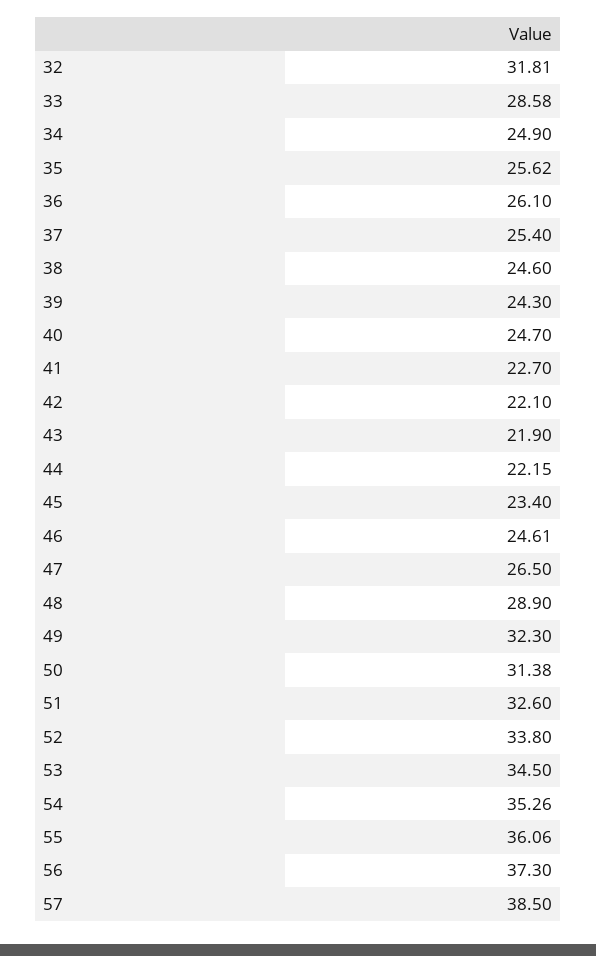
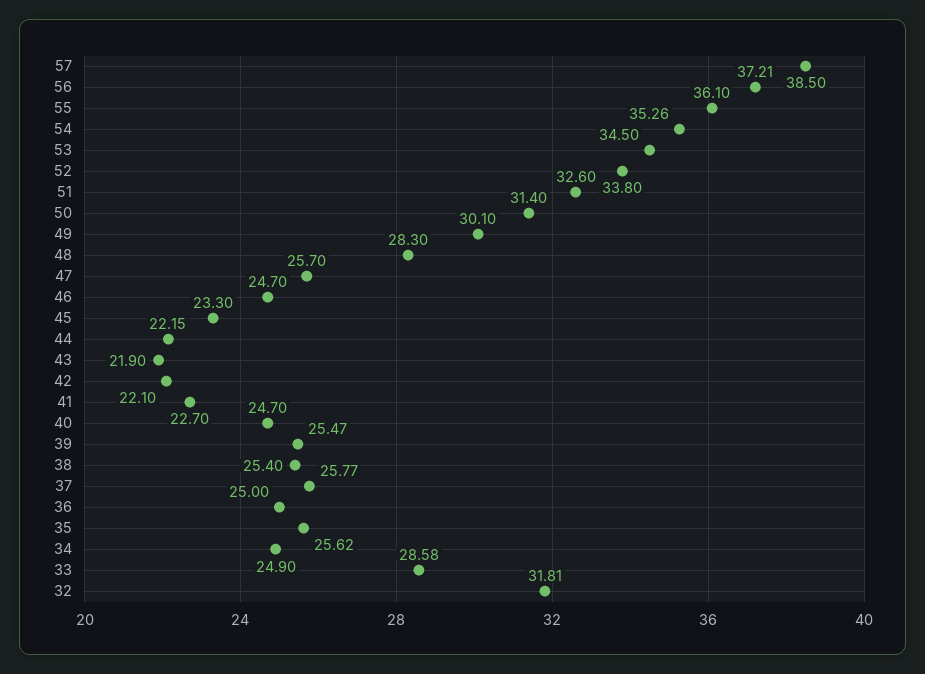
36: 26.1 -> 25
37: 25.4 -> 25.77
38: 24.6 -> 25.4
39: 24.3 -> 25.47
45: 23.4 -> 23.3
46: 24.61 -> 24.7
47: 26.5 -> 25.7
48: 28.9 -> 28.3
49: 32.3 -> 30.1
50: 31.38 -> 31.4
55: 36.06 -> 36.1
56: 37.3 -> 37.21

